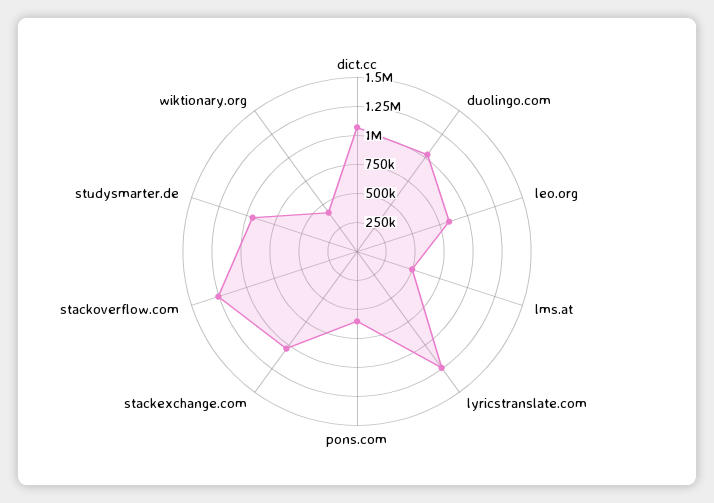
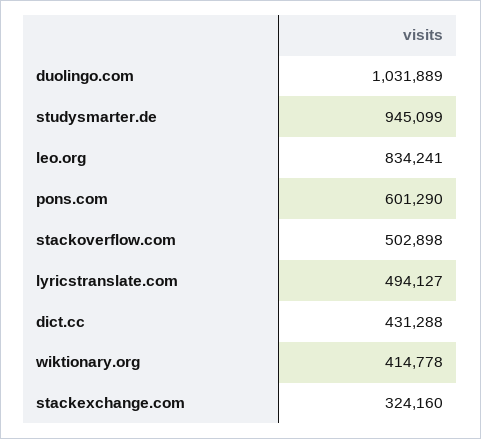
dict.cc: 1000000 -> 431288
lms.at: 500000 -> none
lyricstranslate.com: 1250000 -> 494127
stackexchange.com: 1000000 -> 324160
stackoverflow.com: 1250000 -> 502898

